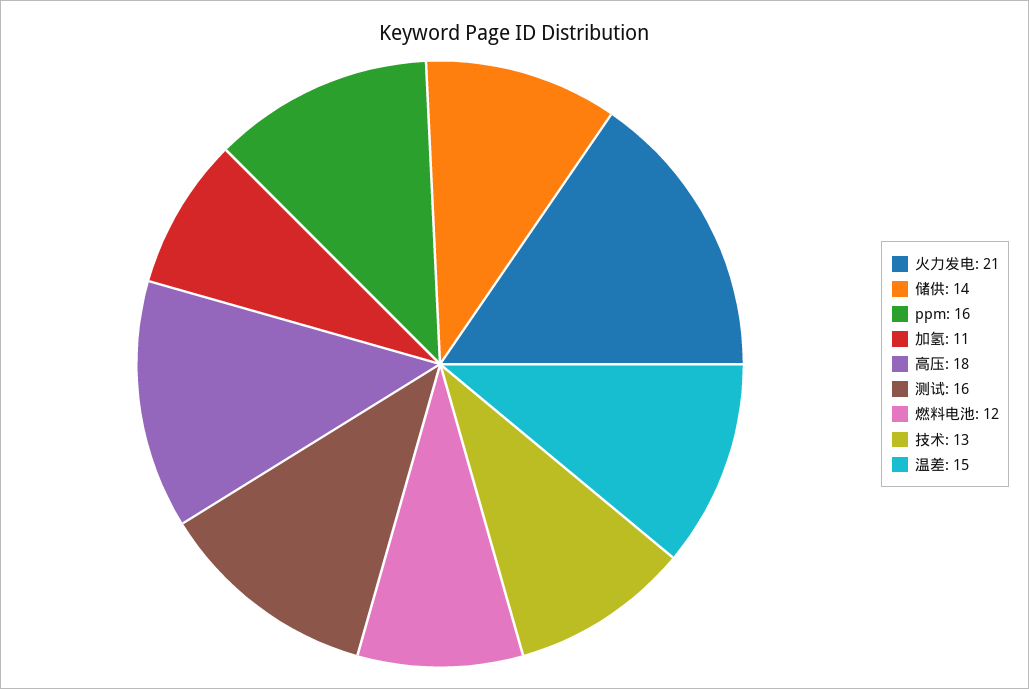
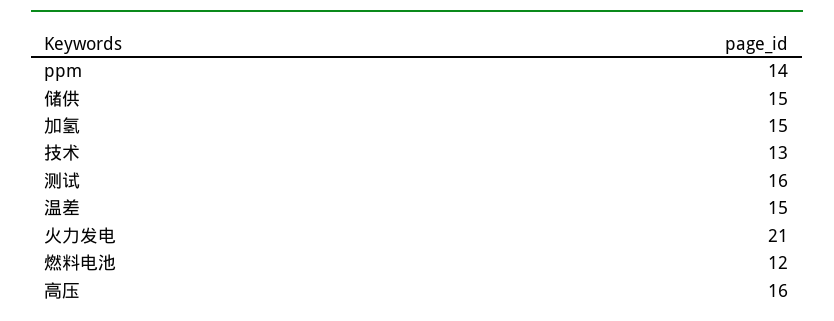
储供: 14 -> 15
ppm: 16 -> 14
加氢: 11 -> 15
高压: 18 -> 16

